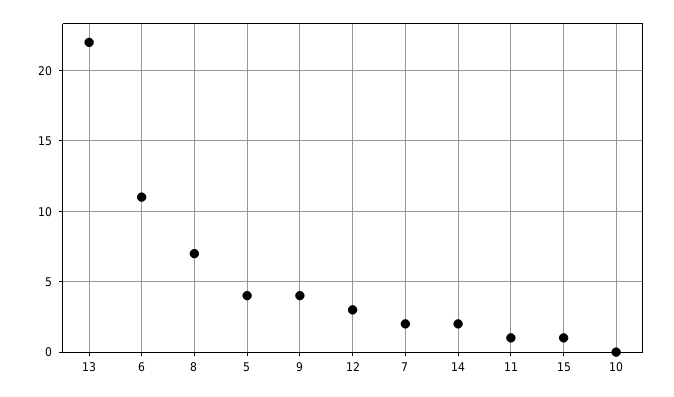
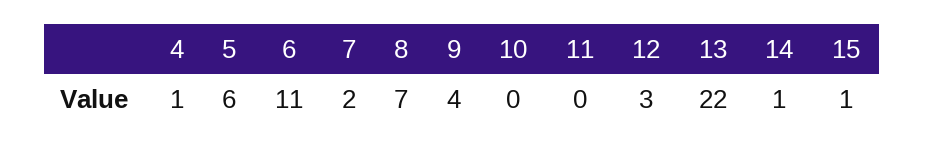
5: 4 -> 6
14: 2 -> 1
11: 1 -> 0
4: none -> 1

